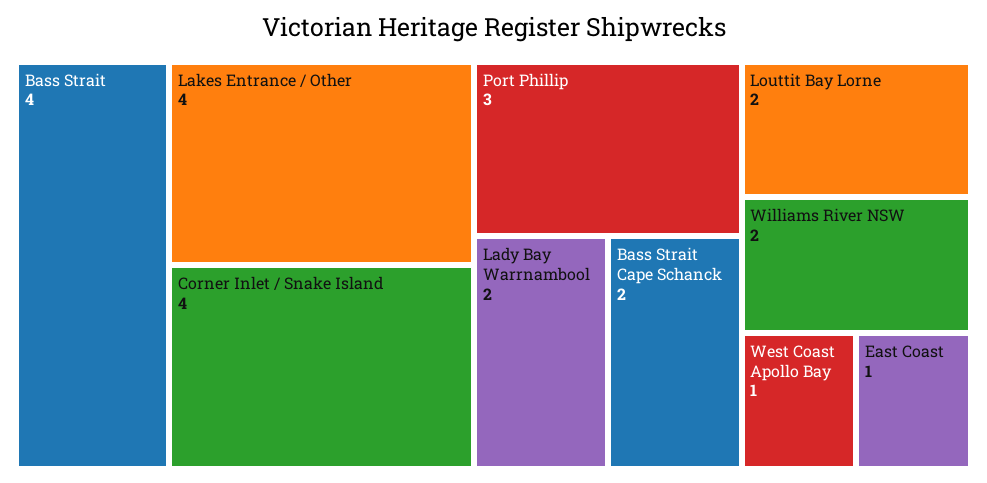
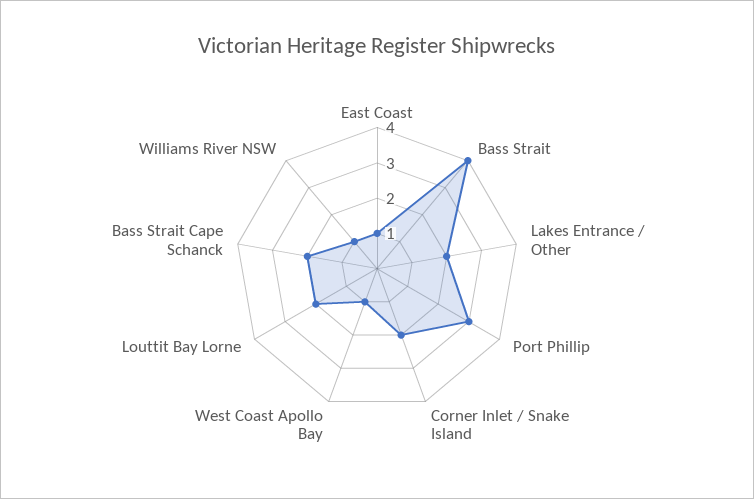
Lakes Entrance / Other: 4 -> 2
Corner Inlet / Snake Island: 4 -> 2
Lady Bay Warrnambool: 2 -> none
Williams River NSW: 2 -> 1

